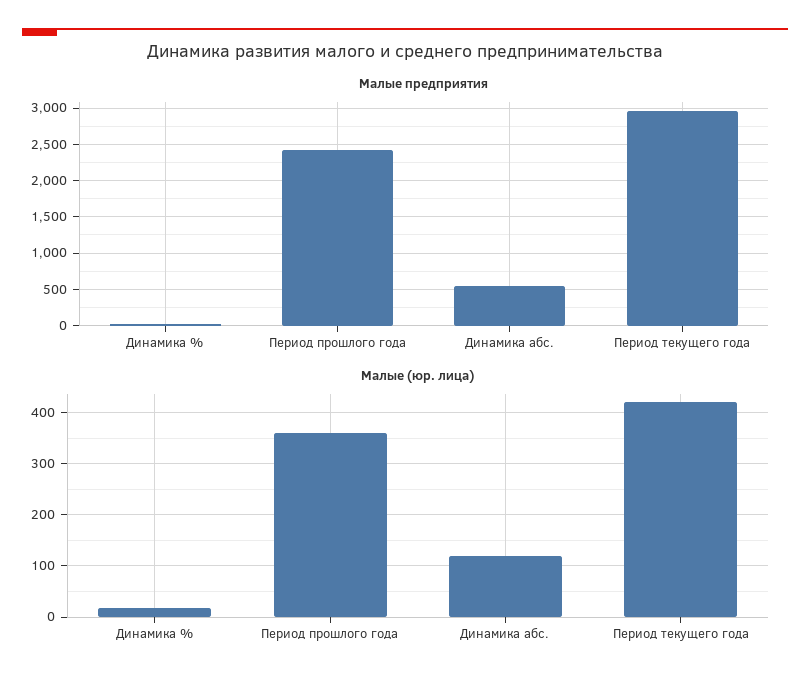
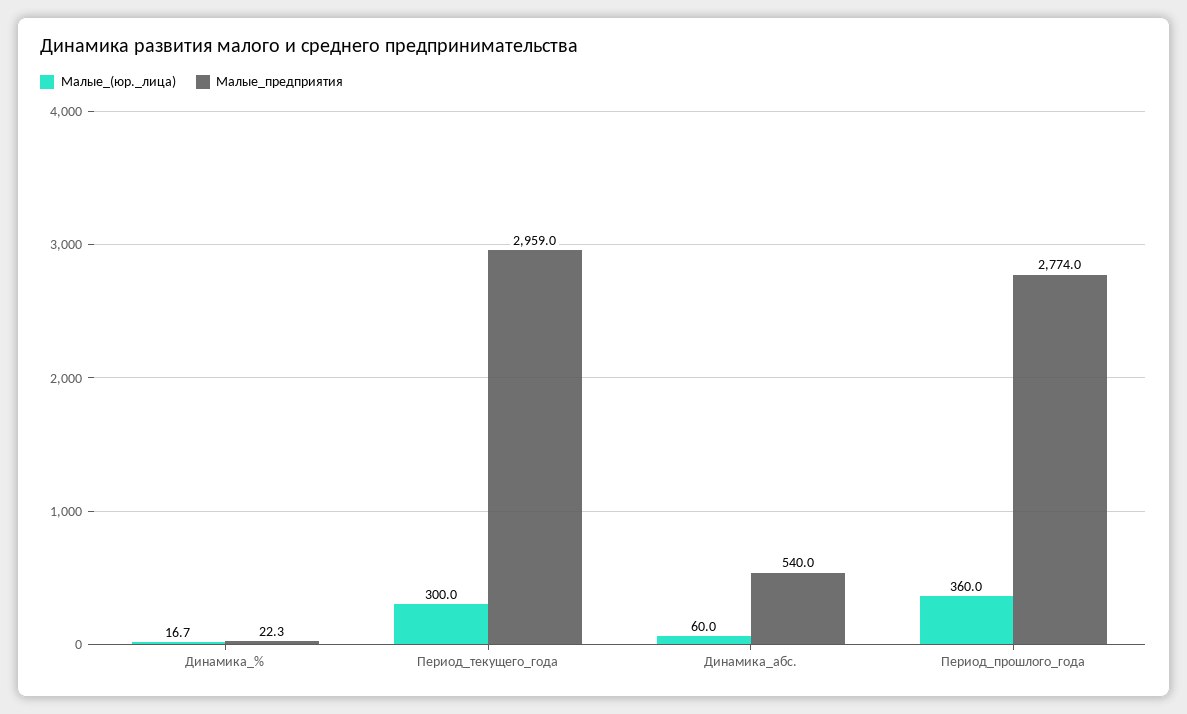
Малые предприятия, Период прошлого года: 2400 -> 2774
Малые (юр. лица), Динамика абс.: 120 -> 60
Малые (юр. лица), Период текущего года: 420 -> 300

